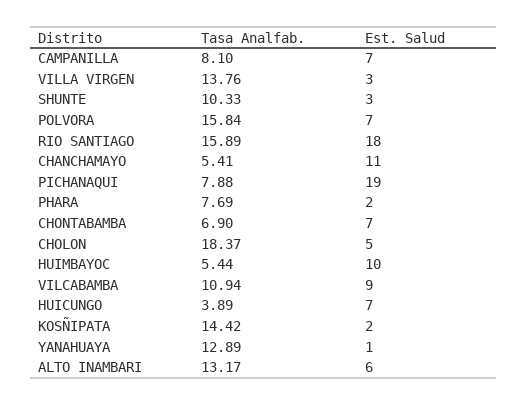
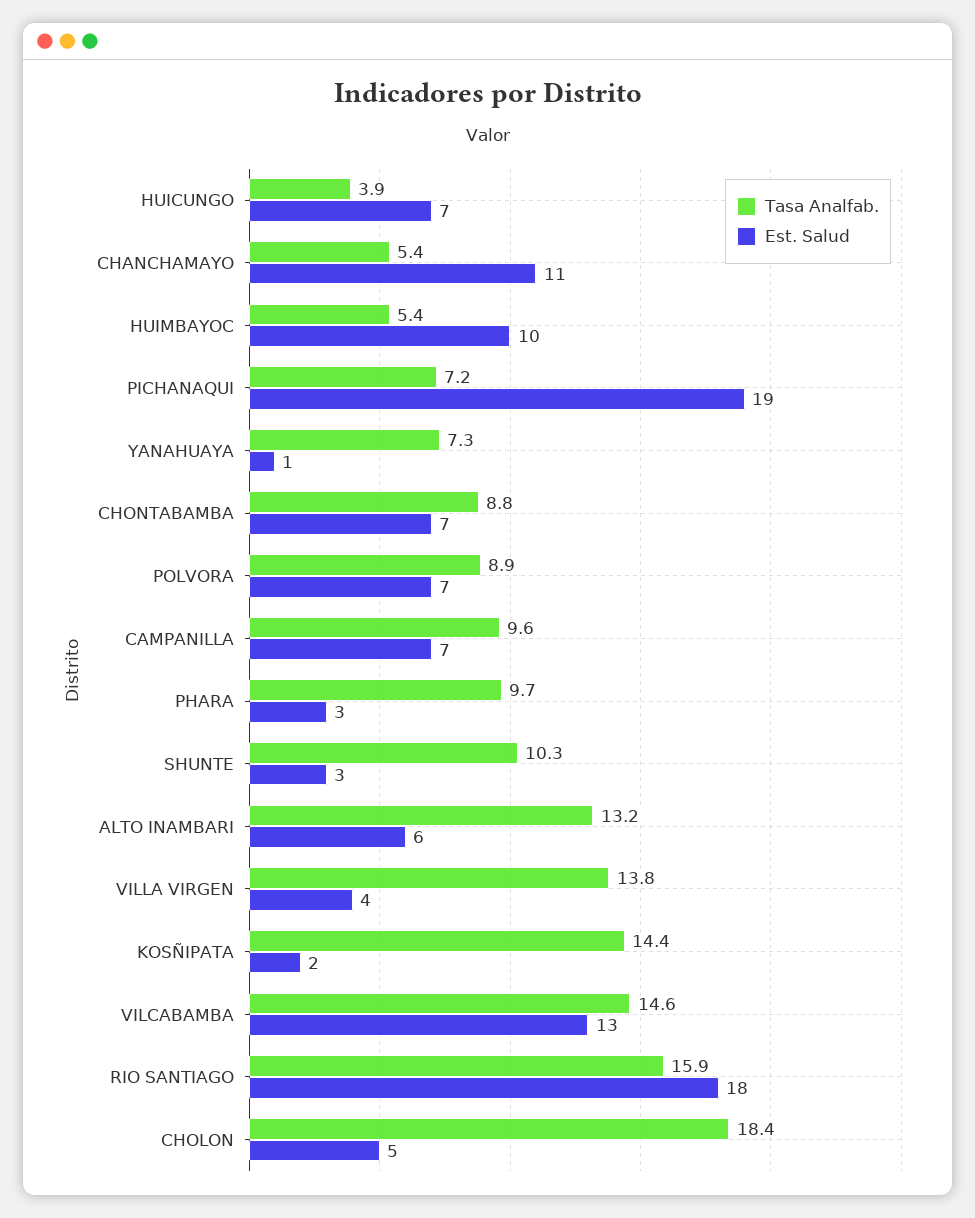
Tasa Analfab., CAMPANILLA: 8.1 -> 9.6
Est. Salud, VILLA VIRGEN: 3 -> 4
Tasa Analfab., POLVORA: 15.84 -> 8.9
Tasa Analfab., PICHANAQUI: 7.88 -> 7.2
Tasa Analfab., PHARA: 7.69 -> 9.7
Est. Salud, PHARA: 2 -> 3
Tasa Analfab., CHONTABAMBA: 6.9 -> 8.8
Tasa Analfab., VILCABAMBA: 10.94 -> 14.6
Est. Salud, VILCABAMBA: 9 -> 13
Tasa Analfab., YANAHUAYA: 12.89 -> 7.3

